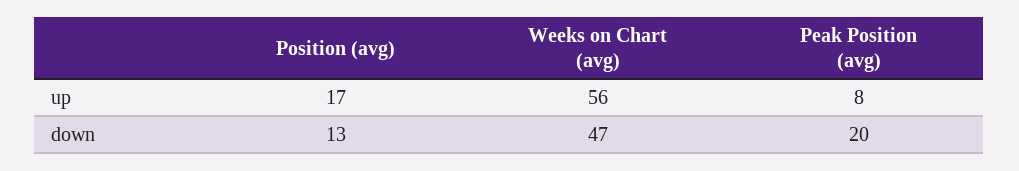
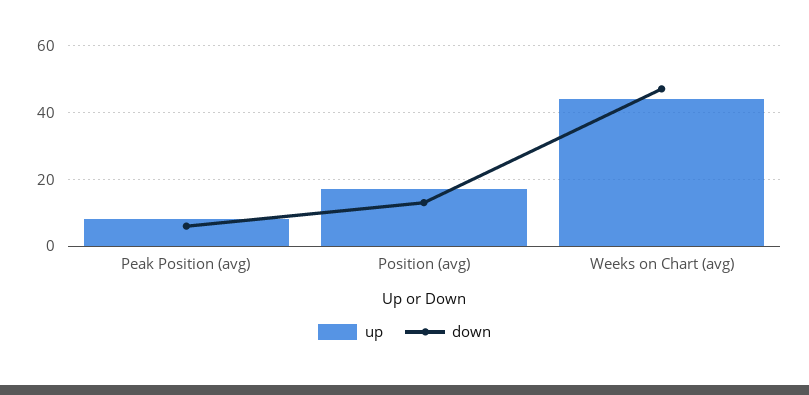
up, Weeks on Chart (avg): 56 -> 45
down, Peak Position (avg): 20 -> 5

